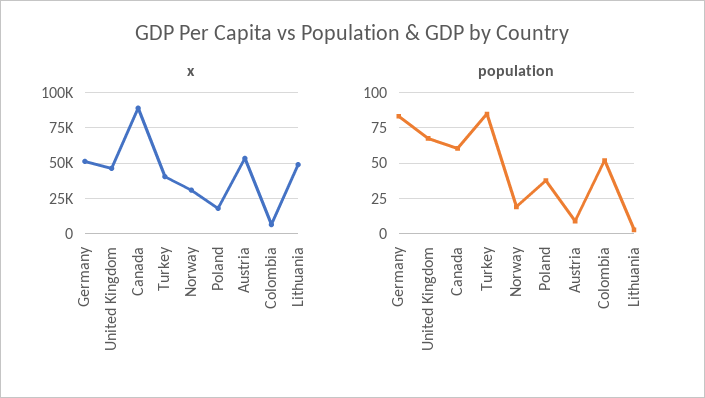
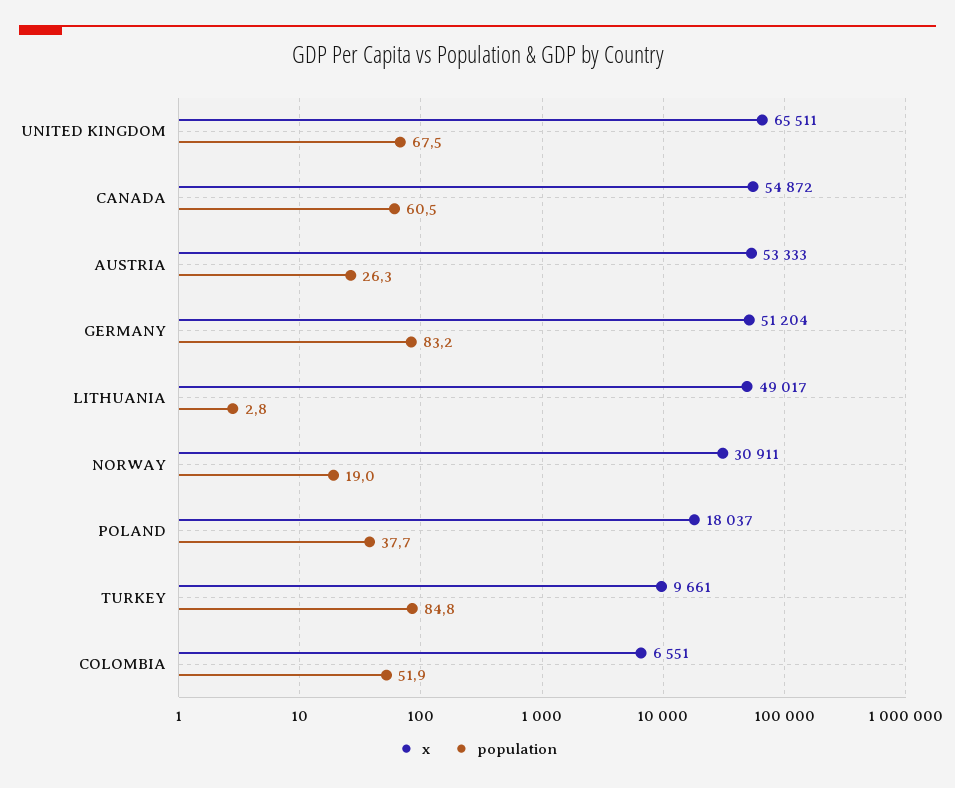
x, United Kingdom: 45000 -> 65511
x, Canada: 90000 -> 54872
x, Turkey: 40000 -> 9661
population, Austria: 10 -> 26.3

